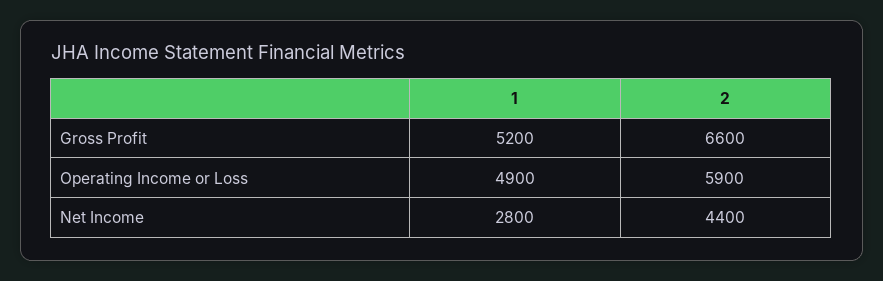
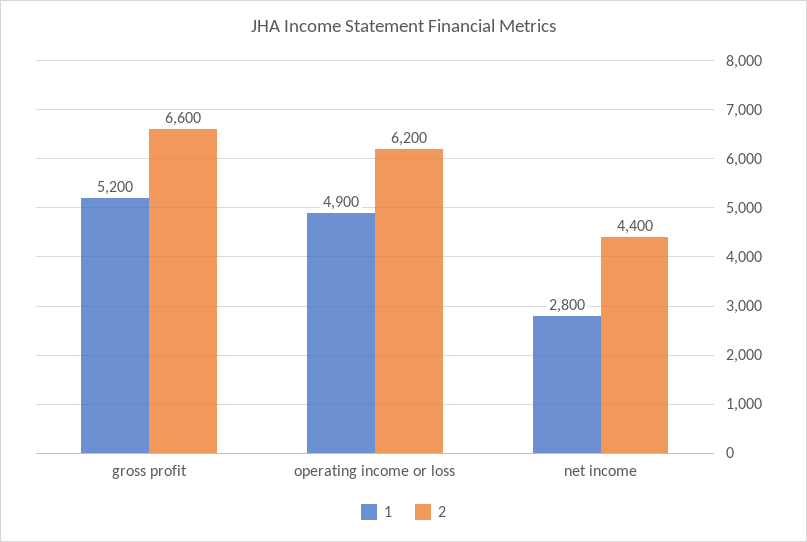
2, Operating Income or Loss: 5900 -> 6200

